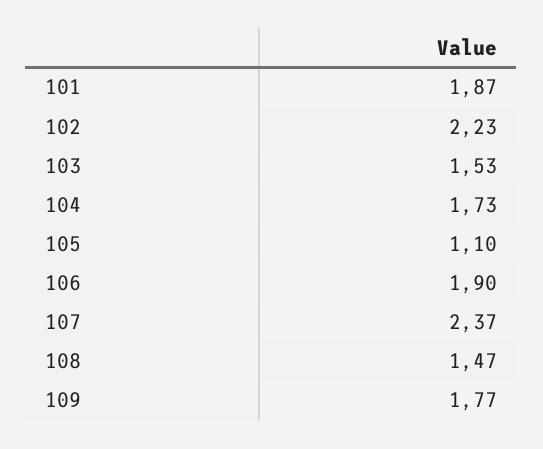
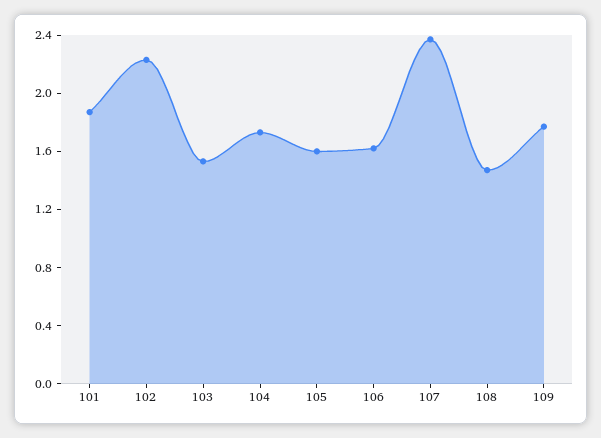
105: 1.1 -> 1.6
106: 1.9 -> 1.6

